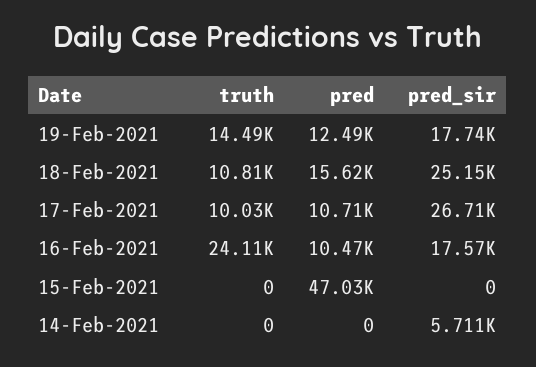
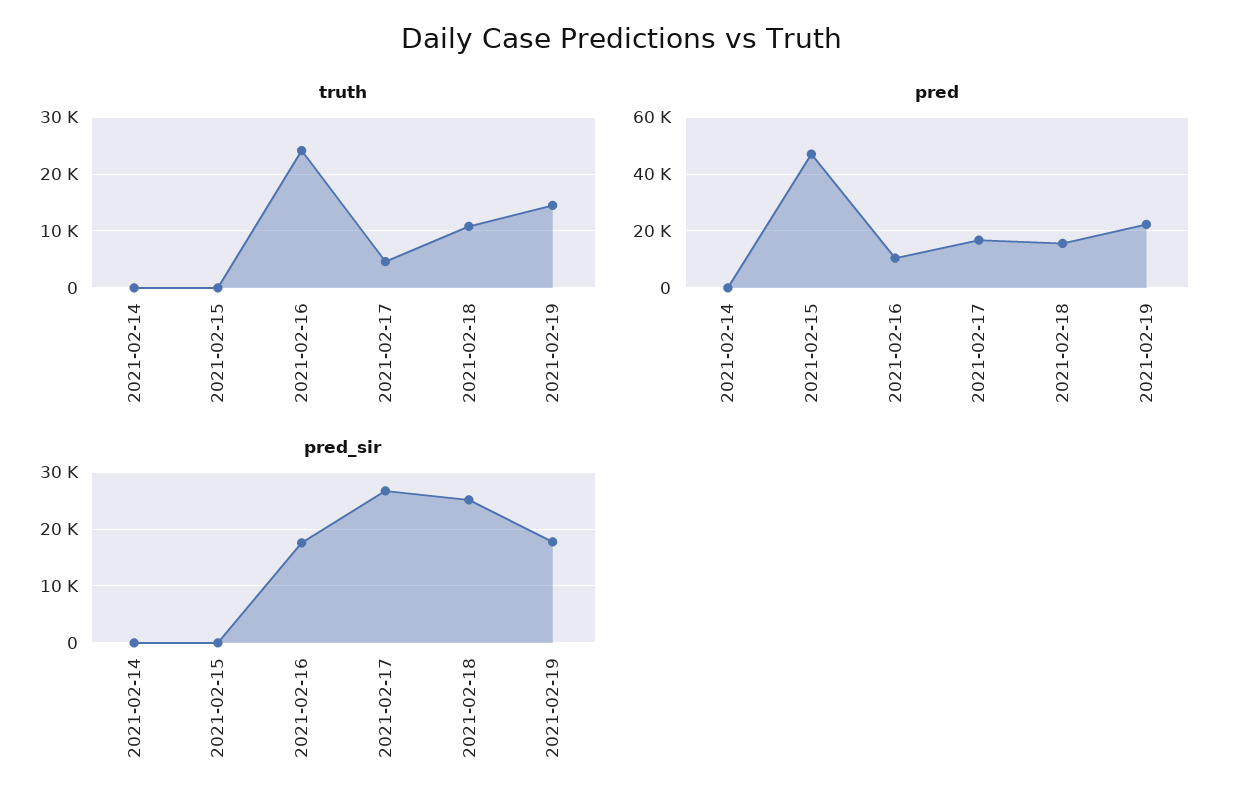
pred, 19-Feb-2021: 12490 -> 22500
truth, 17-Feb-2021: 10030 -> 4000
pred, 17-Feb-2021: 10710 -> 17500
pred_sir, 14-Feb-2021: 5711 -> 0

